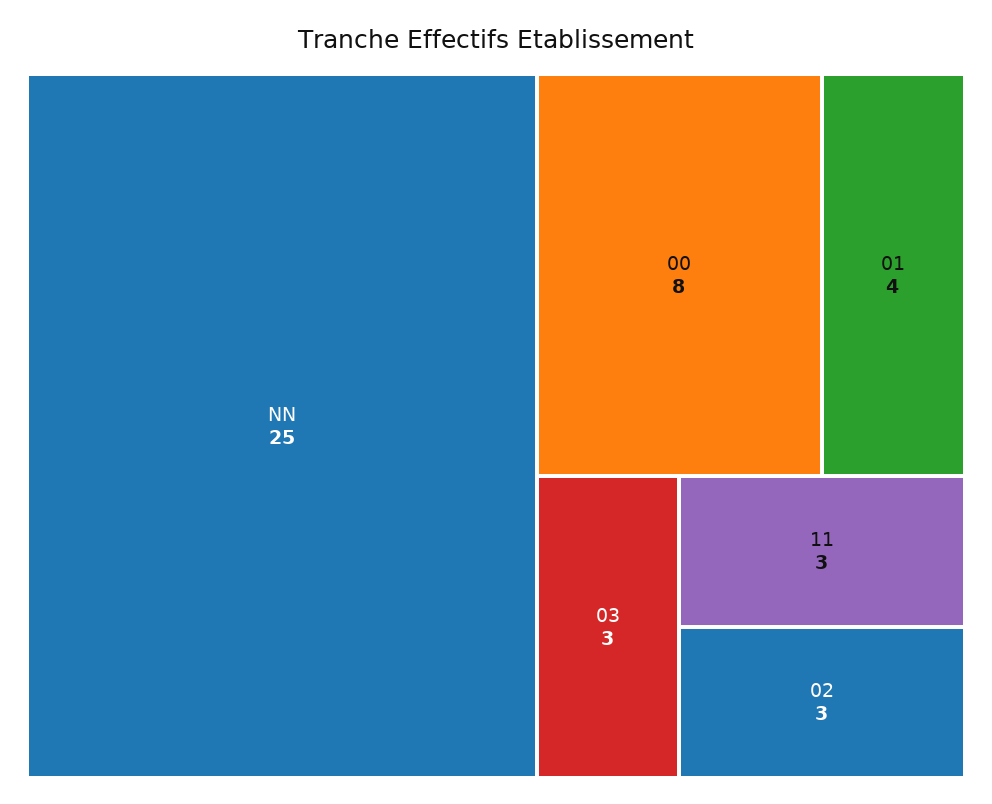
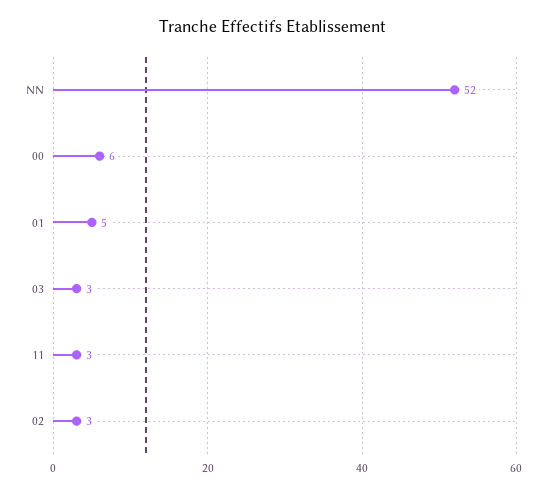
NN: 25 -> 52
00: 8 -> 6
01: 4 -> 5

